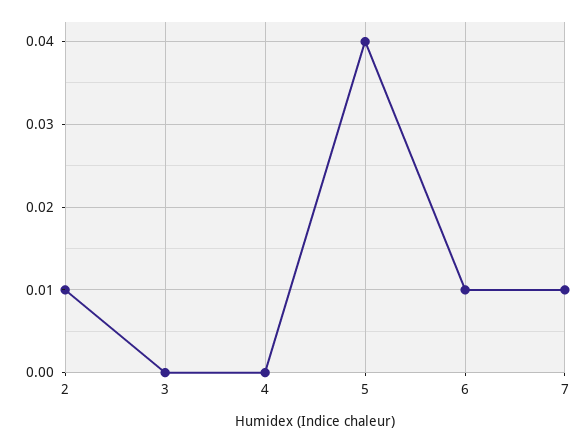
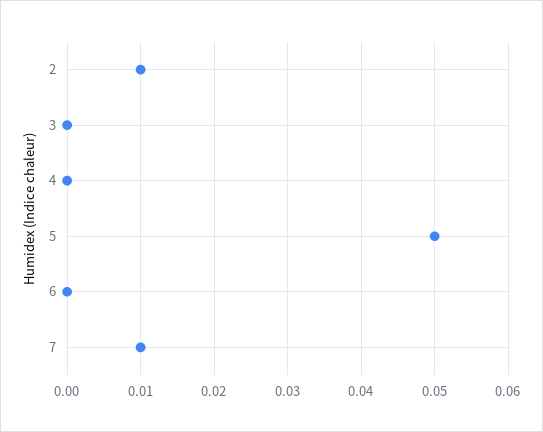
5: 0.04 -> 0.05
6: 0.01 -> 0

